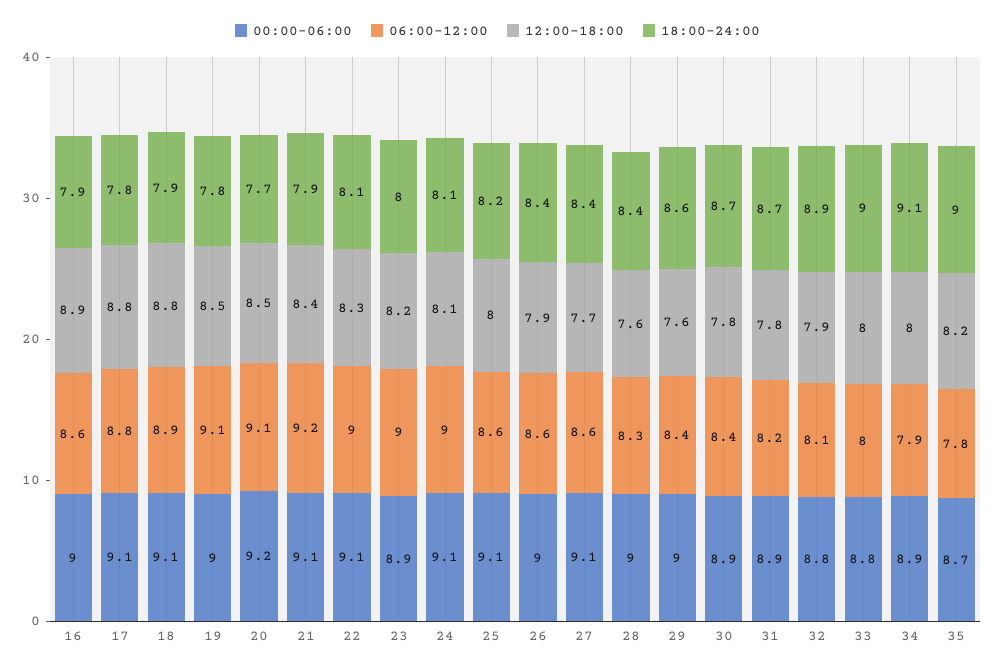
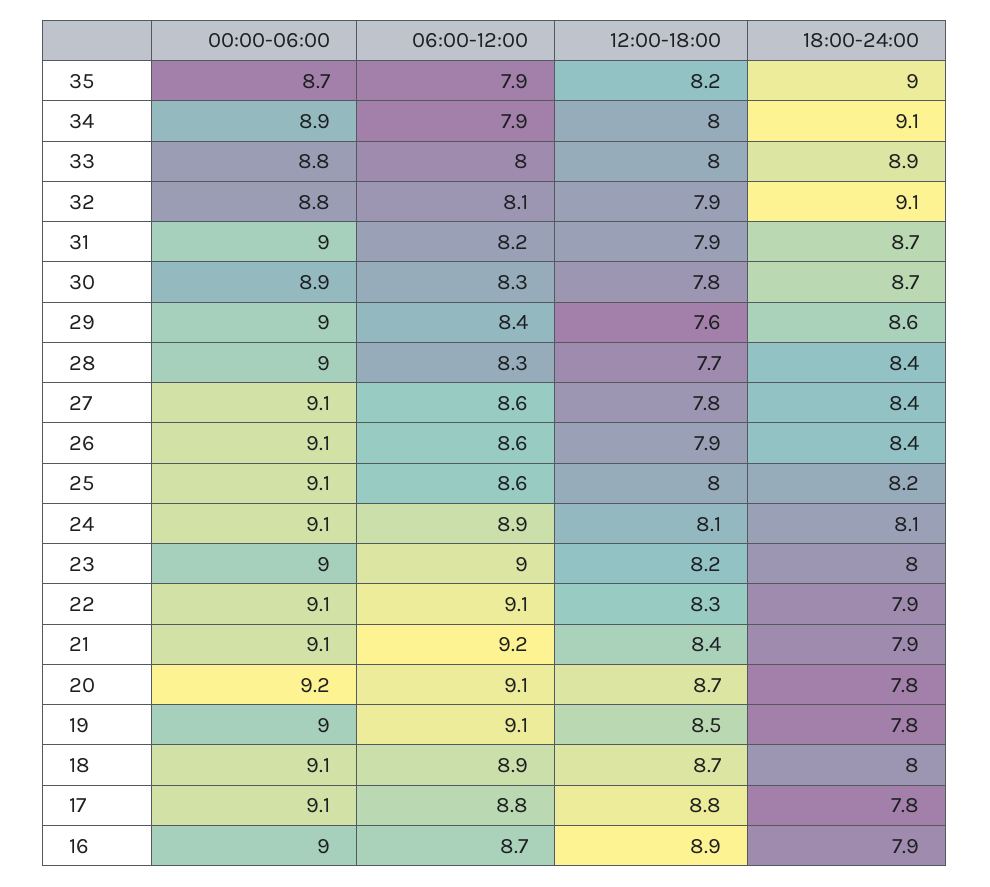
06:00-12:00, 16: 8.6 -> 8.7
12:00-18:00, 18: 8.8 -> 8.7
18:00-24:00, 18: 7.9 -> 8
12:00-18:00, 20: 8.5 -> 8.7
18:00-24:00, 20: 7.7 -> 7.8
06:00-12:00, 22: 9 -> 9.1
18:00-24:00, 22: 8.1 -> 7.9
00:00-06:00, 23: 8.9 -> 9
06:00-12:00, 24: 9 -> 8.9
00:00-06:00, 26: 9 -> 9.1
12:00-18:00, 27: 7.7 -> 7.8
12:00-18:00, 28: 7.6 -> 7.7
06:00-12:00, 30: 8.4 -> 8.3
00:00-06:00, 31: 8.9 -> 9
12:00-18:00, 31: 7.8 -> 7.9
18:00-24:00, 32: 8.9 -> 9.1
18:00-24:00, 33: 9 -> 8.9
06:00-12:00, 35: 7.8 -> 7.9

